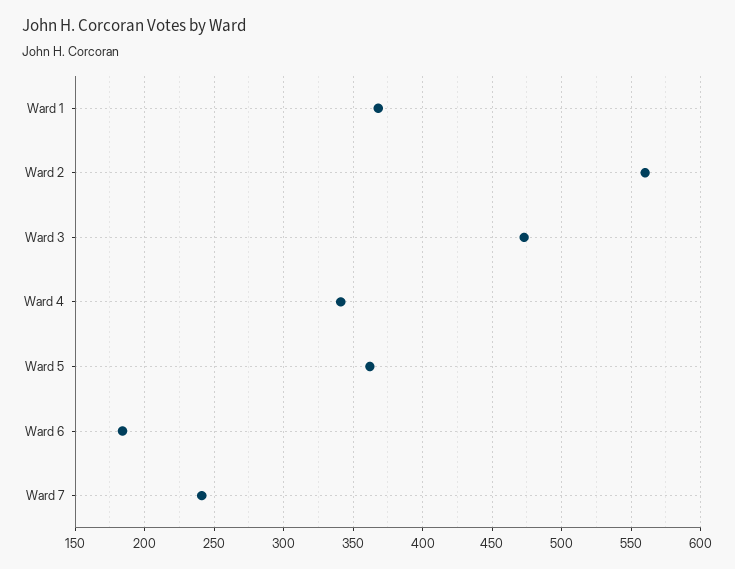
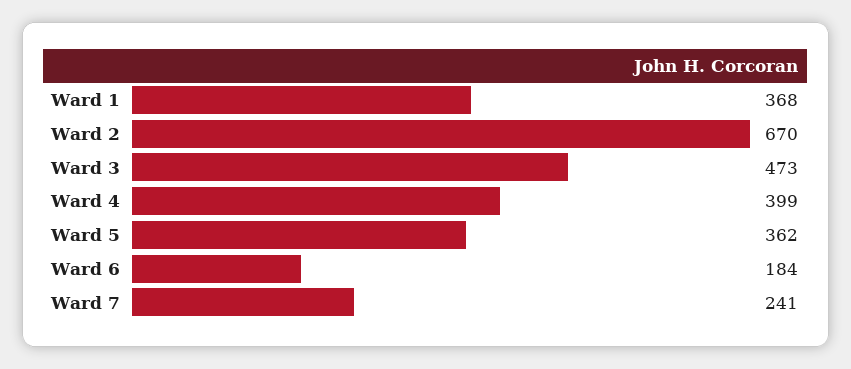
Ward 2: 560 -> 670
Ward 4: 340 -> 399

